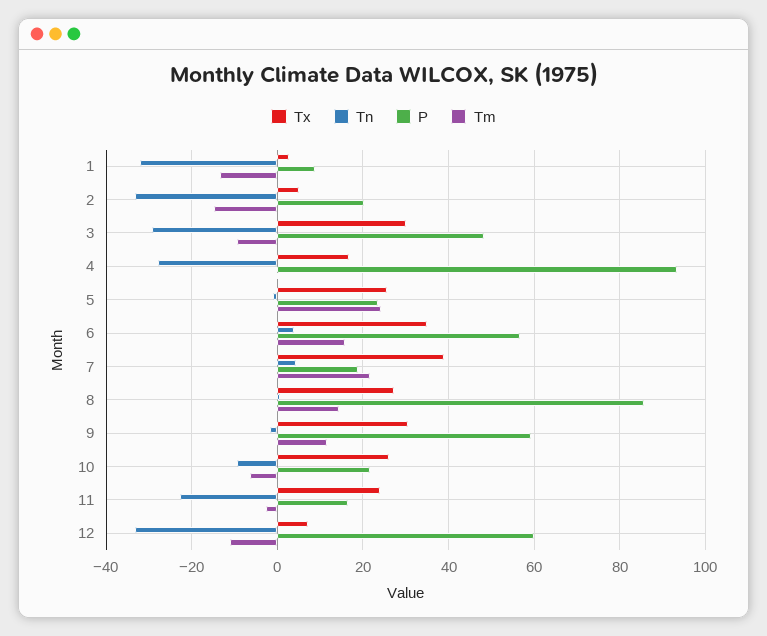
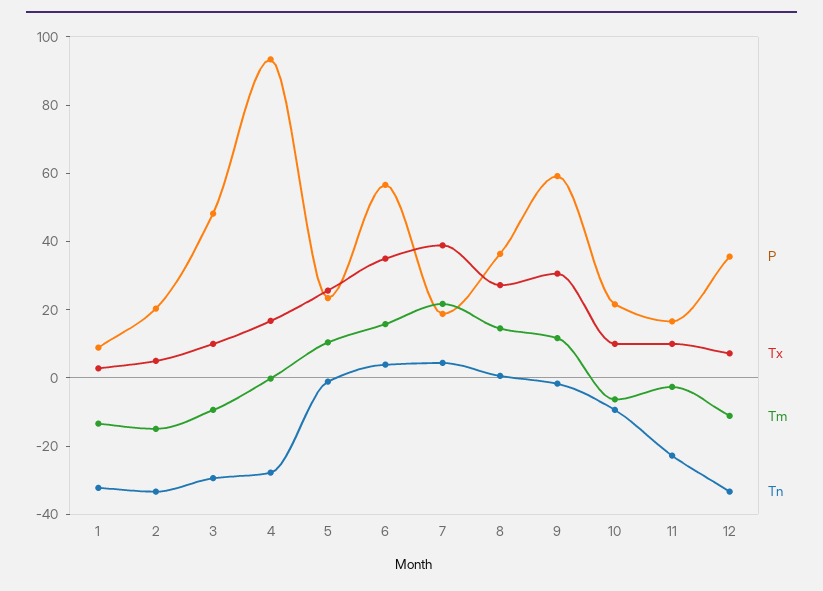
Tx, 3: 30 -> 10
Tm, 5: 24 -> 10
P, 8: 86 -> 35
Tx, 10: 26 -> 10
Tx, 11: 24 -> 10
P, 12: 60 -> 35

